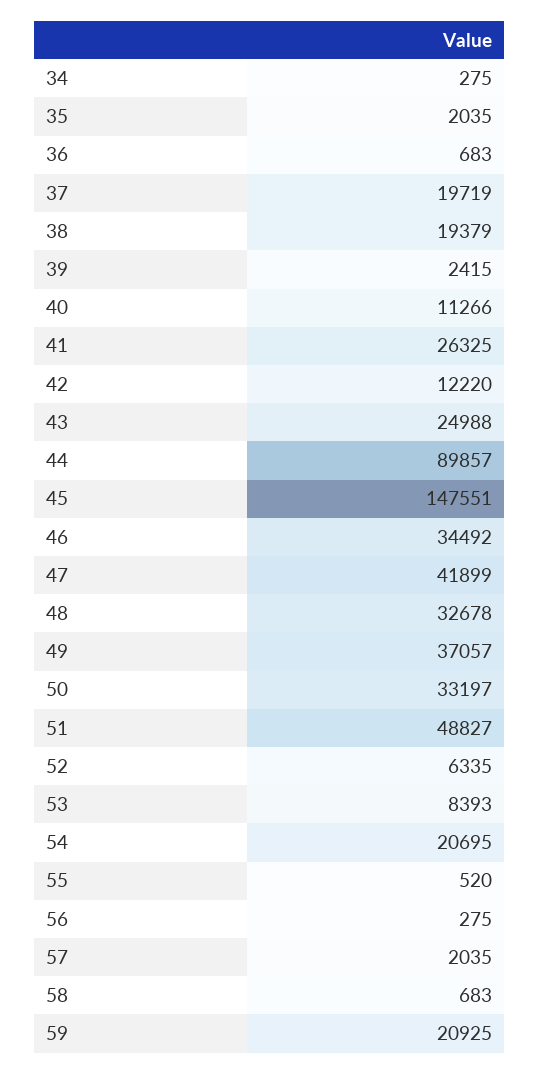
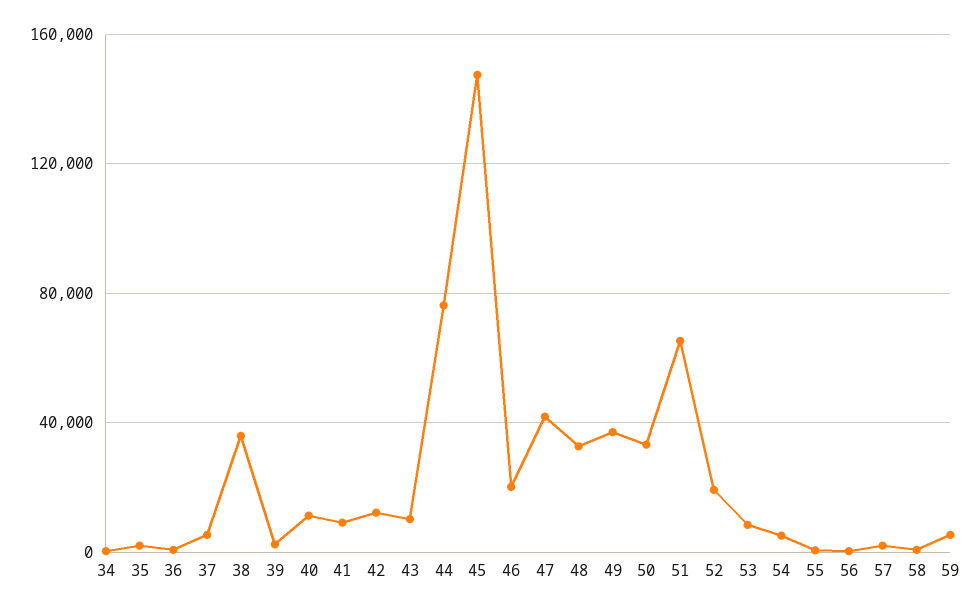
37: 19719 -> 5000
38: 19379 -> 35000
41: 26325 -> 10000
43: 24988 -> 10000
44: 89857 -> 75000
46: 34492 -> 20000
51: 48827 -> 65000
52: 6335 -> 20000
54: 20695 -> 5000
59: 20925 -> 5000

